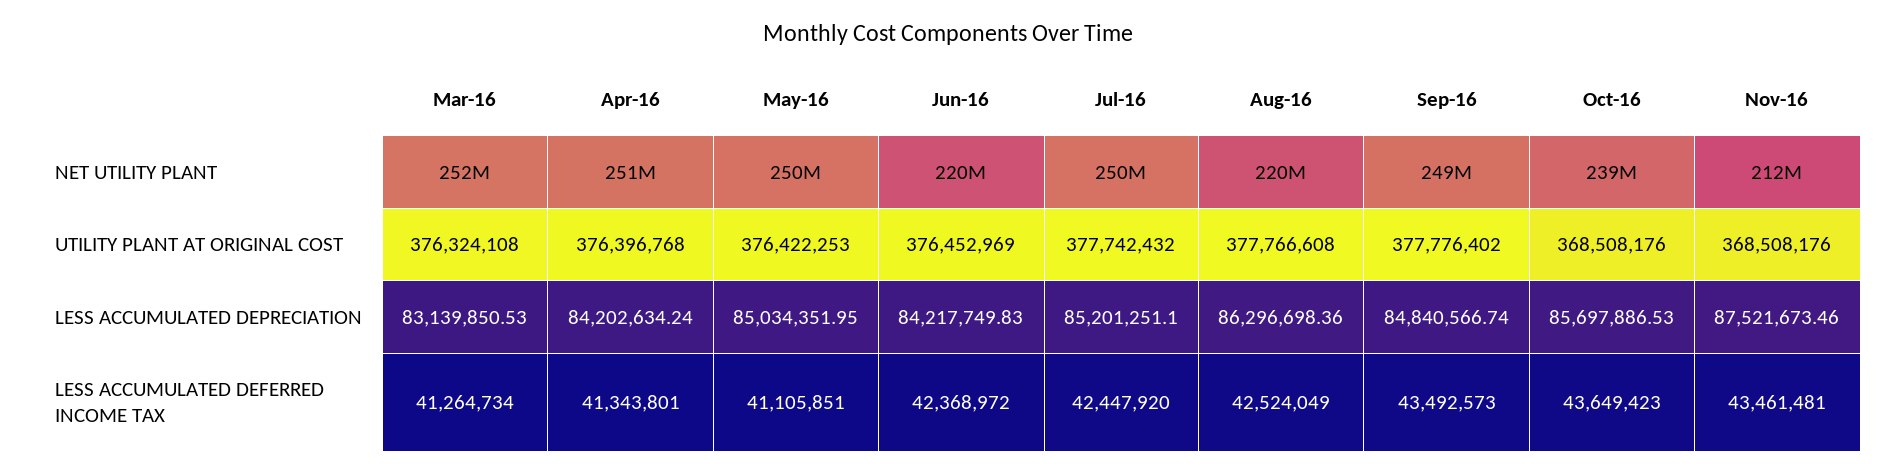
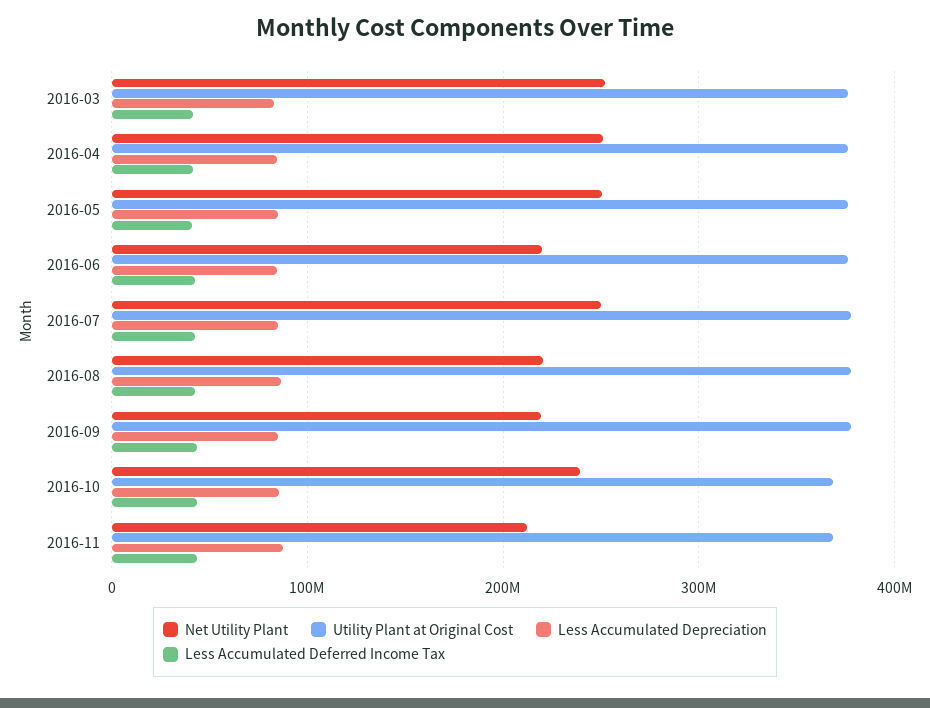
NET UTILITY PLANT, Sep-16: 249000000 -> 220000000

